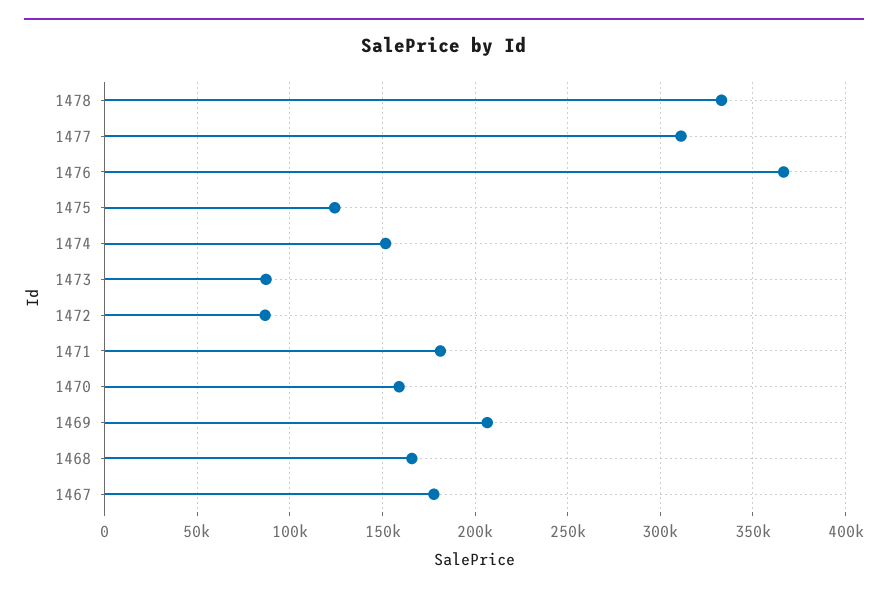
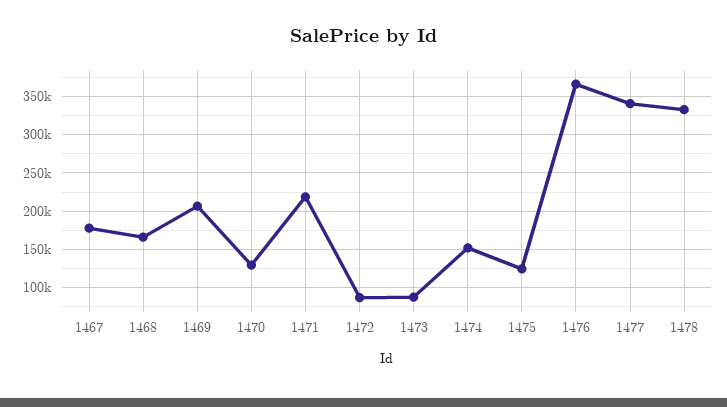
1477: 310000 -> 340000
1471: 180000 -> 220000
1470: 160000 -> 130000

